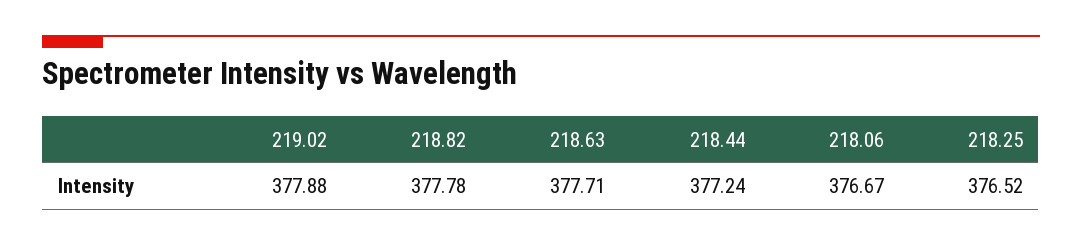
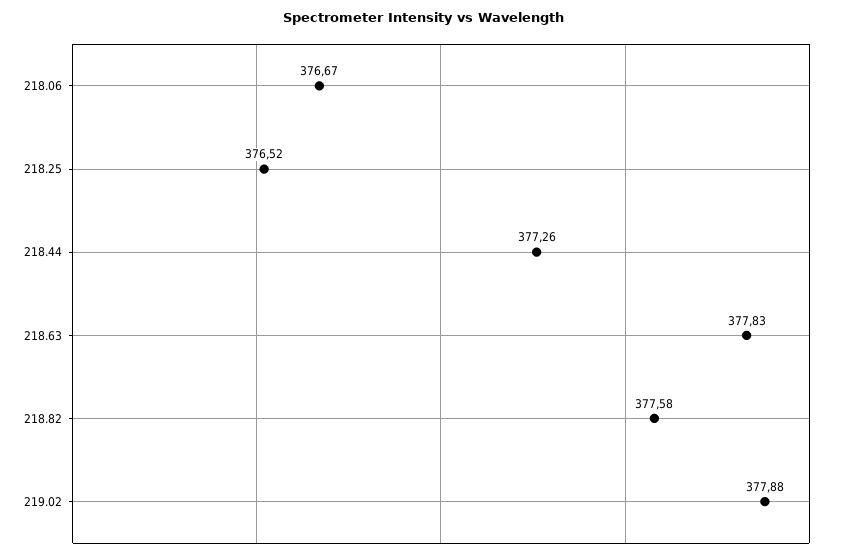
218.82: 377.78 -> 377.58
218.63: 377.71 -> 377.83
218.44: 377.24 -> 377.26

